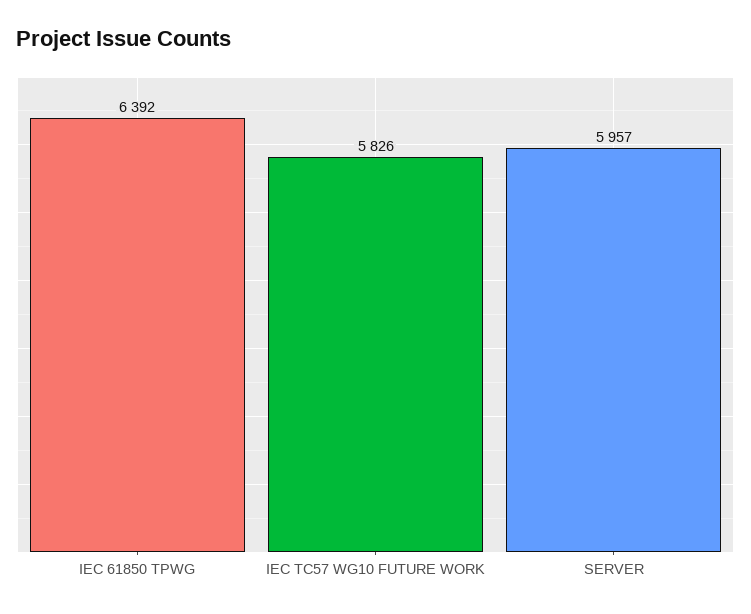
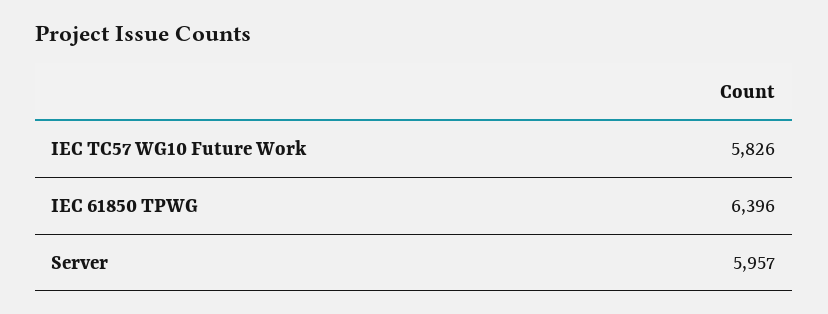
IEC 61850 TPWG: 6392 -> 6396

